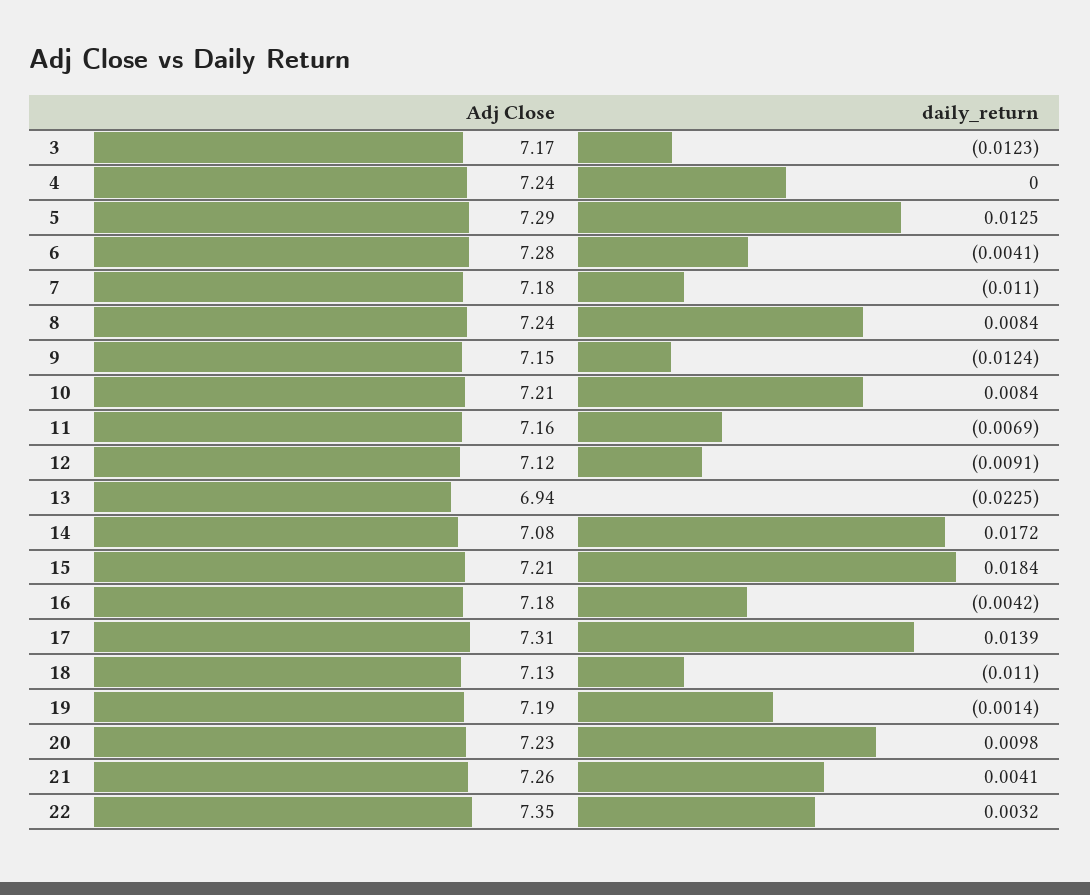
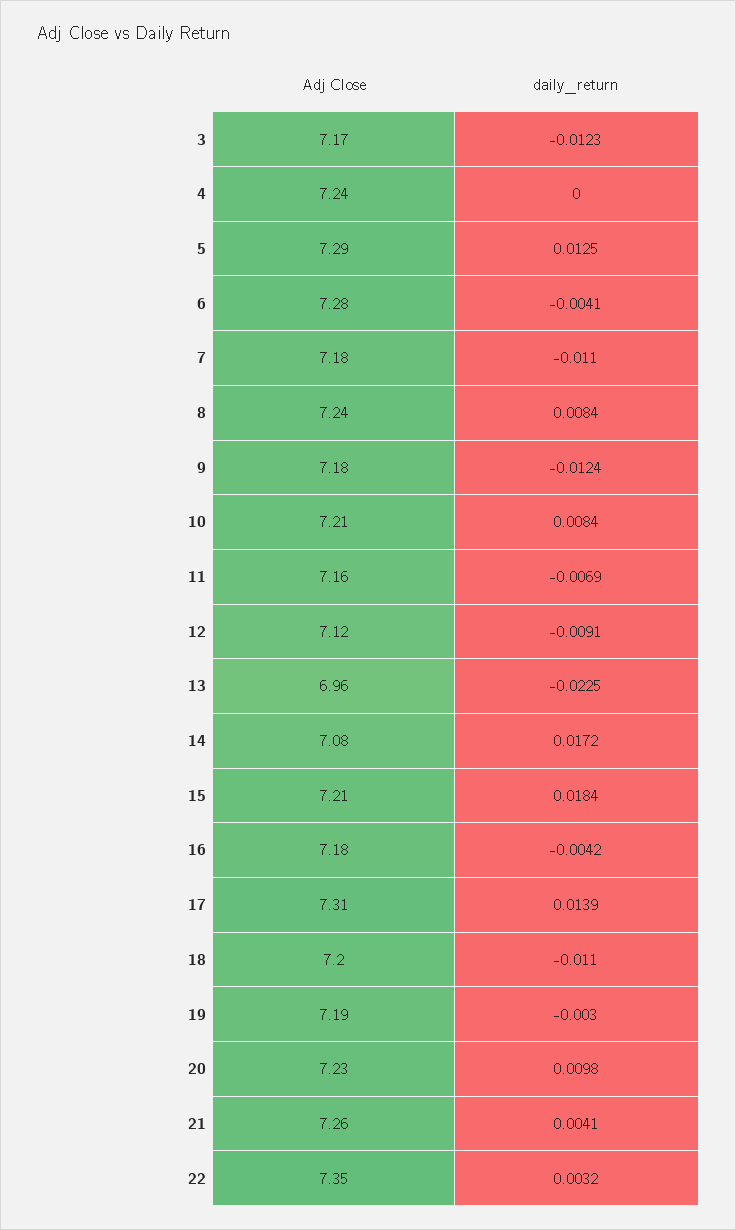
Adj Close, 9: 7.15 -> 7.18
Adj Close, 13: 6.94 -> 6.96
Adj Close, 18: 7.13 -> 7.2
daily_return, 19: -0.0014 -> -0.003

